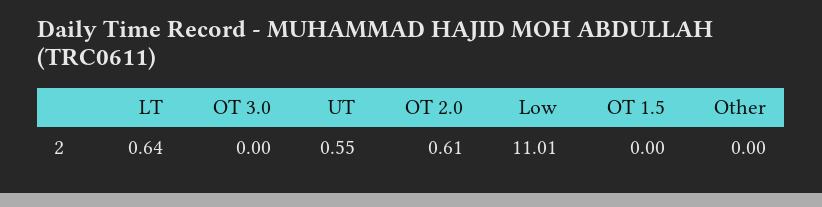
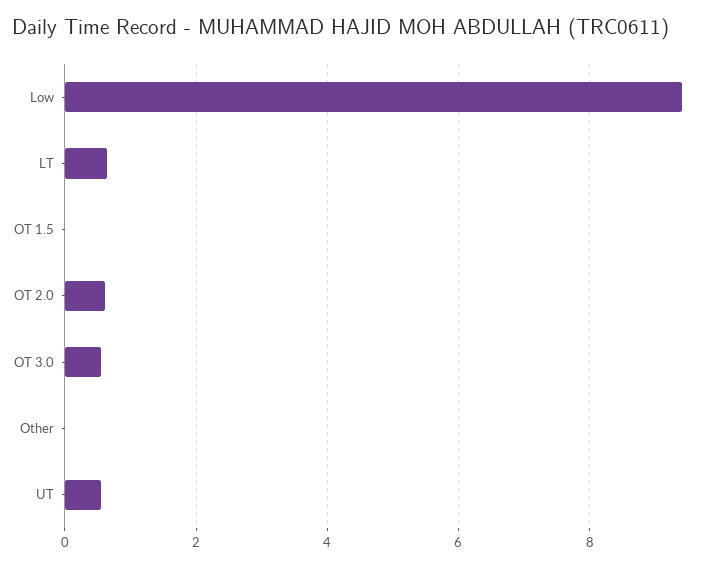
OT 3.0: 0 -> 0.6
Low: 11.01 -> 9.4

